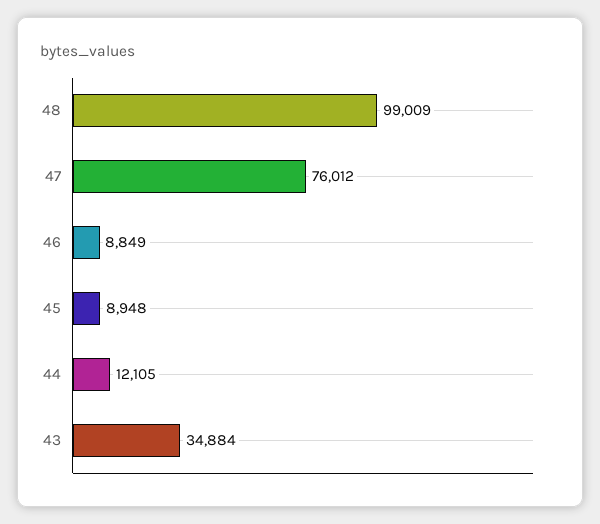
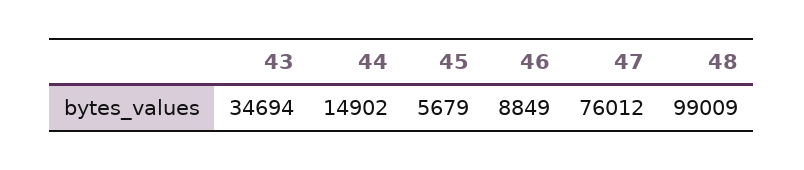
45: 8948 -> 5679
44: 12105 -> 14902
43: 34884 -> 34694

